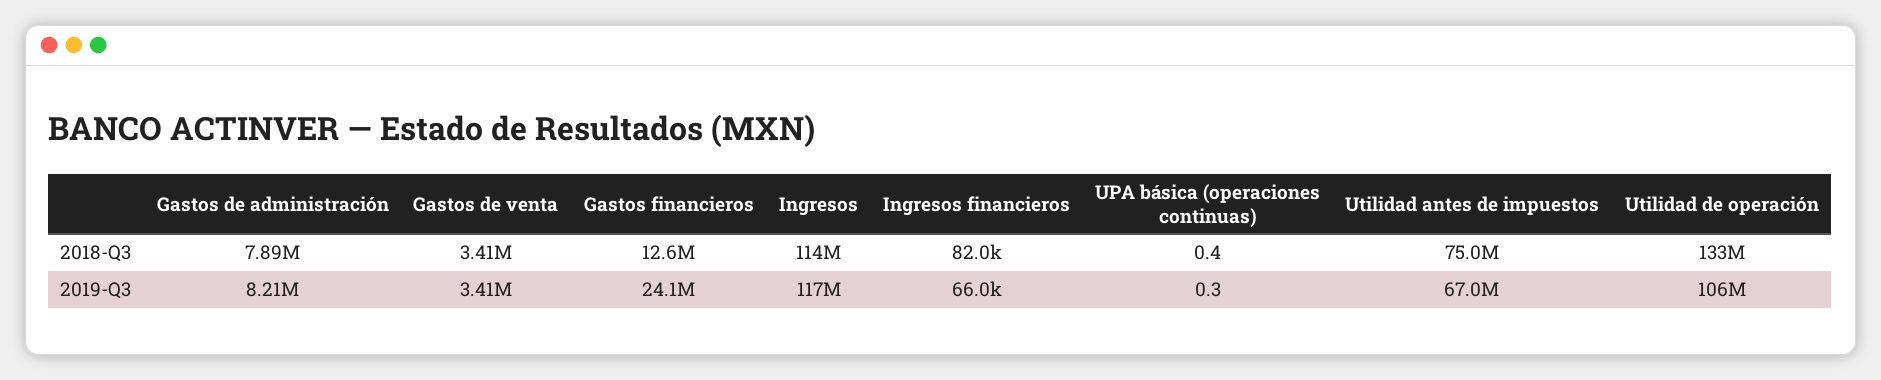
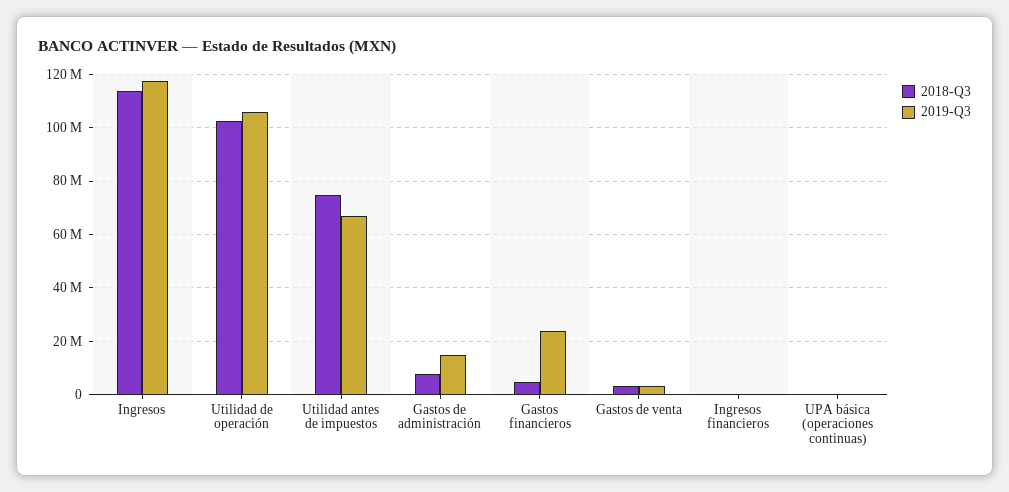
2018-Q3, Gastos financieros: 12600000 -> 5000000
2018-Q3, Utilidad de operación: 133000000 -> 102500000
2019-Q3, Gastos de administración: 8210000 -> 15000000

